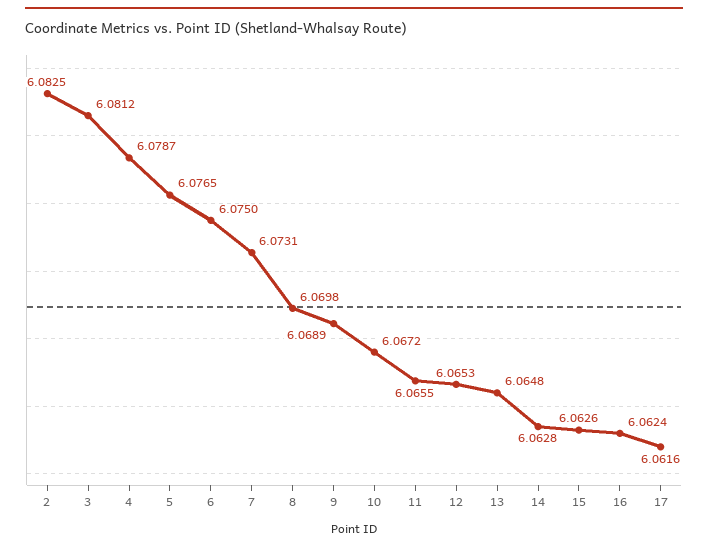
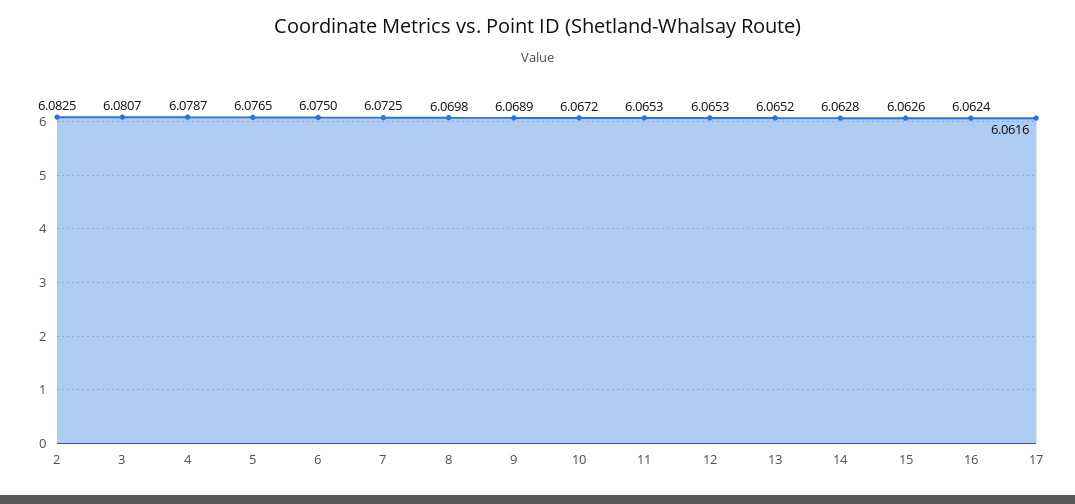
3: 6.0812 -> 6.0807
7: 6.0731 -> 6.0725
11: 6.0655 -> 6.0653
13: 6.0648 -> 6.0652

